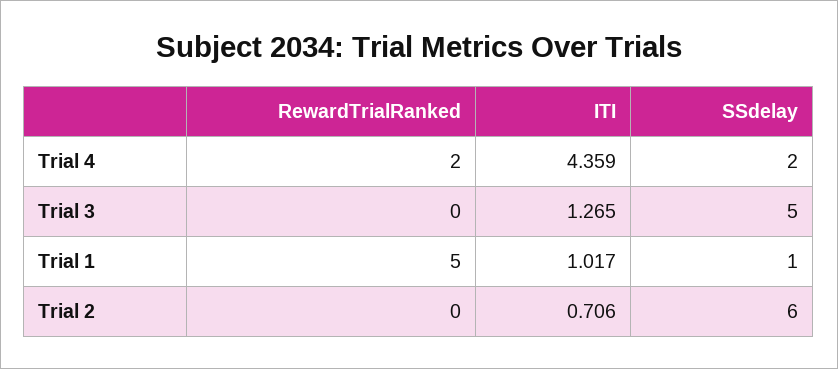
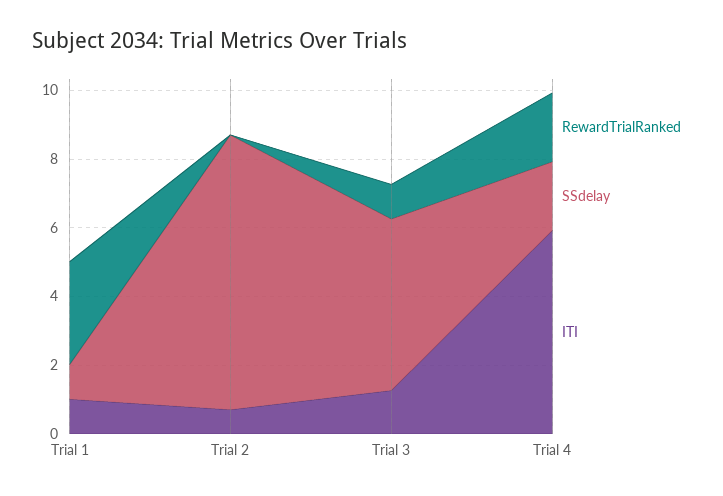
ITI, Trial 4: 4.359 -> 6
RewardTrialRanked, Trial 3: 0 -> 1
RewardTrialRanked, Trial 1: 5 -> 3
SSdelay, Trial 2: 6 -> 8

